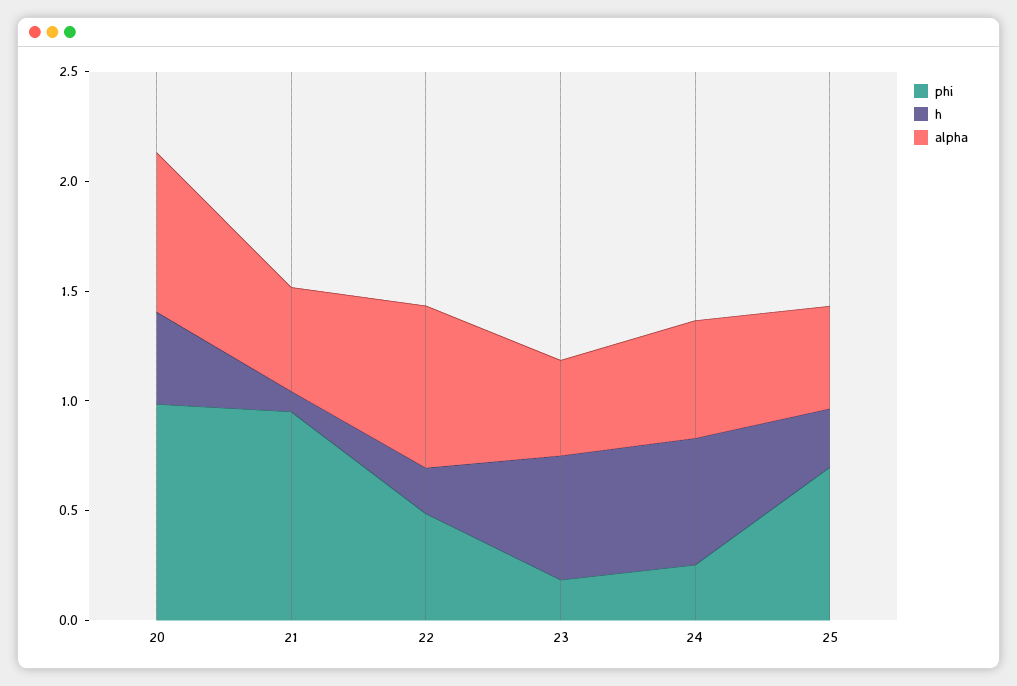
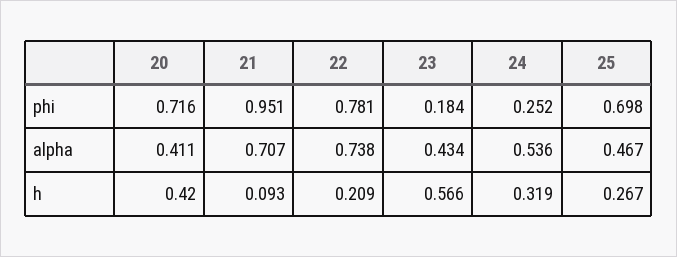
phi, 20: 1 -> 0.716
alpha, 20: 0.7 -> 0.411
alpha, 21: 0.5 -> 0.707
phi, 22: 0.5 -> 0.781
h, 24: 0.6 -> 0.319

